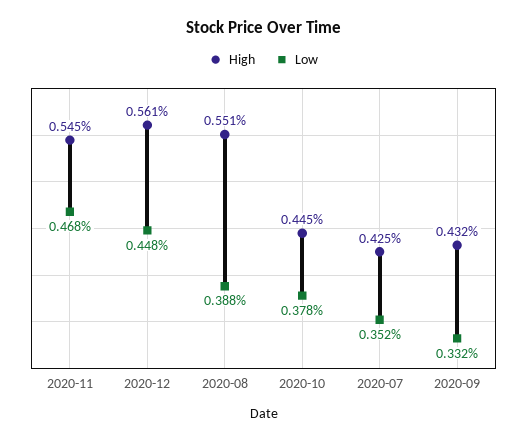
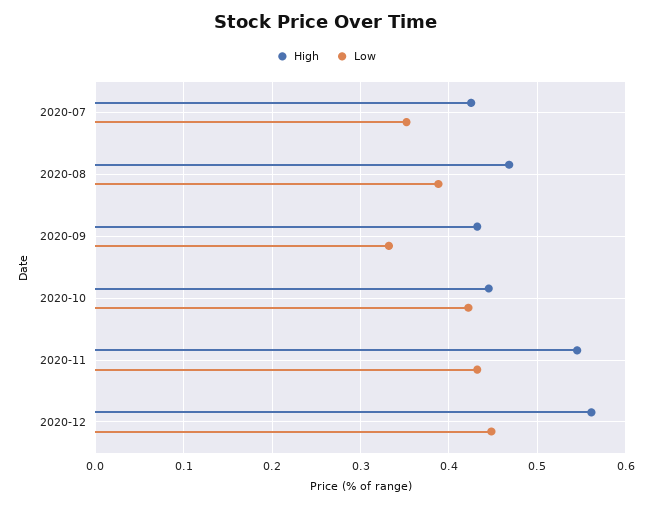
Low, 2020-11: 0.468 -> 0.43
High, 2020-08: 0.551 -> 0.47
Low, 2020-10: 0.378 -> 0.42

